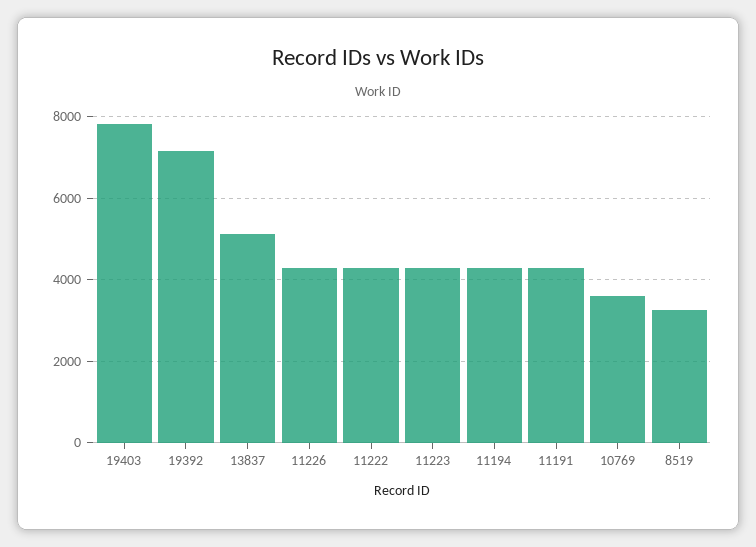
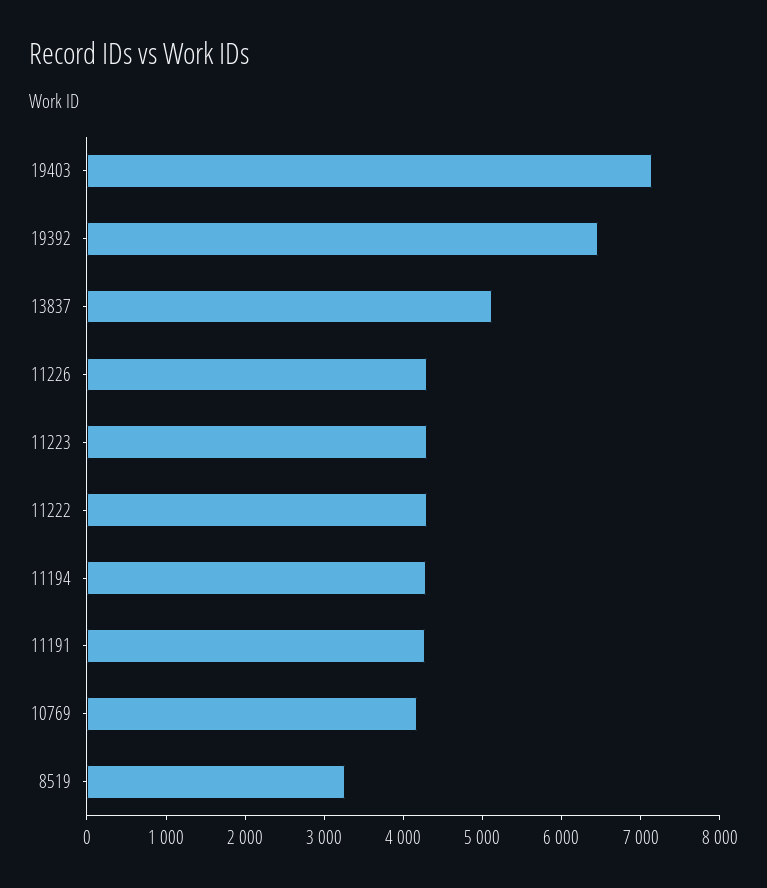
19403: 7800 -> 7200
19392: 7200 -> 6400
10769: 3600 -> 4200

